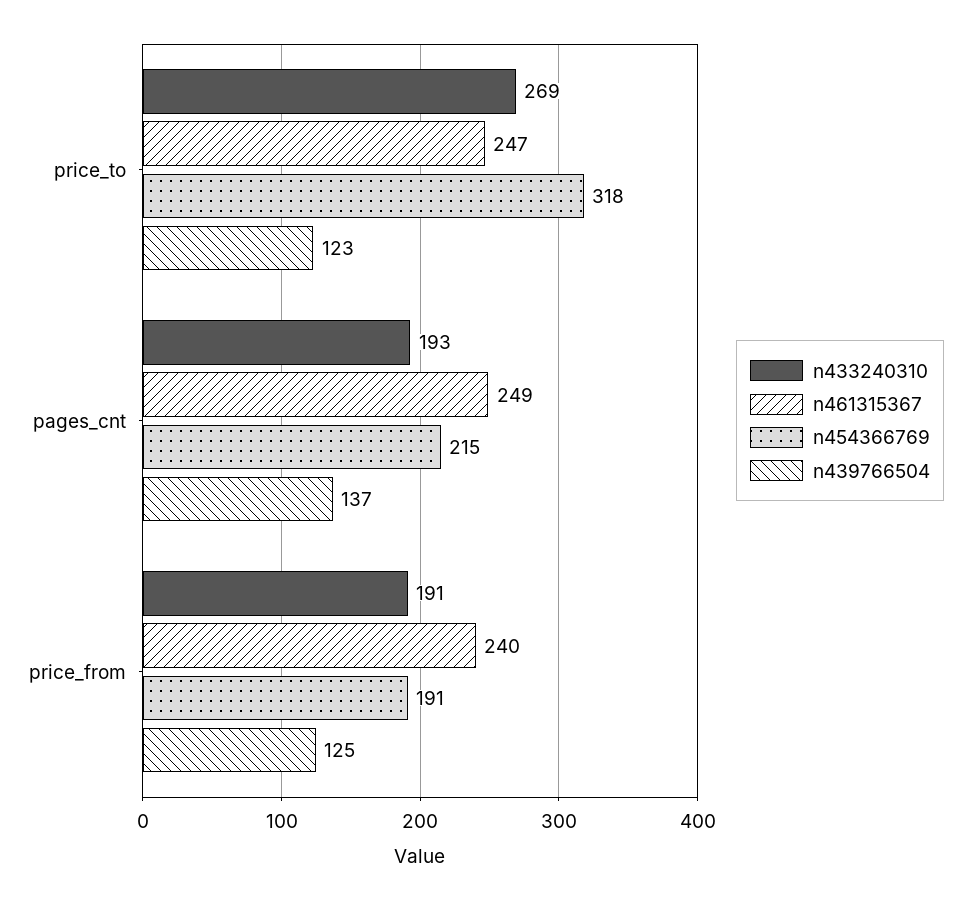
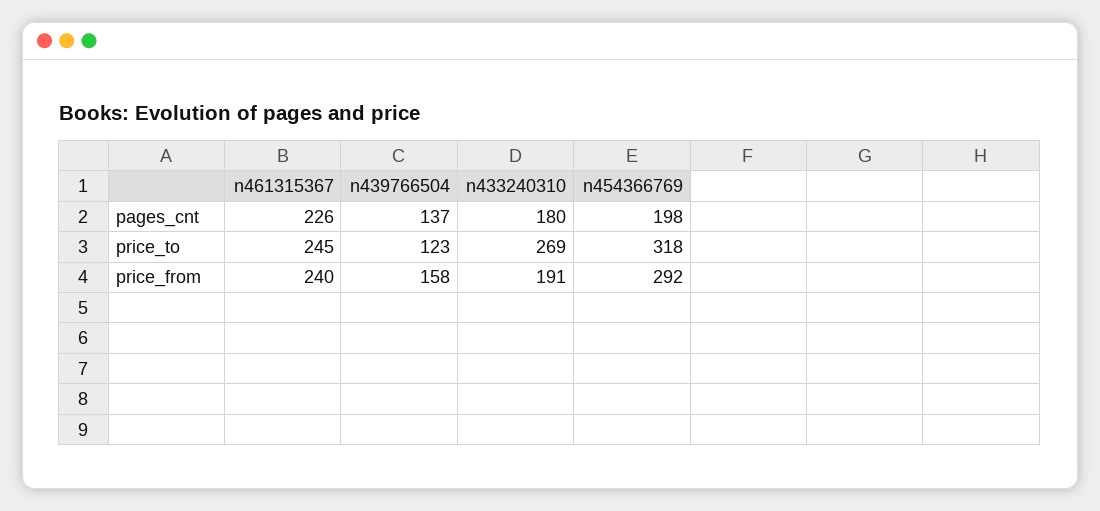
n461315367, price_to: 247 -> 245
n433240310, pages_cnt: 193 -> 180
n461315367, pages_cnt: 249 -> 226
n454366769, pages_cnt: 215 -> 198
n454366769, price_from: 191 -> 292
n439766504, price_from: 125 -> 158

